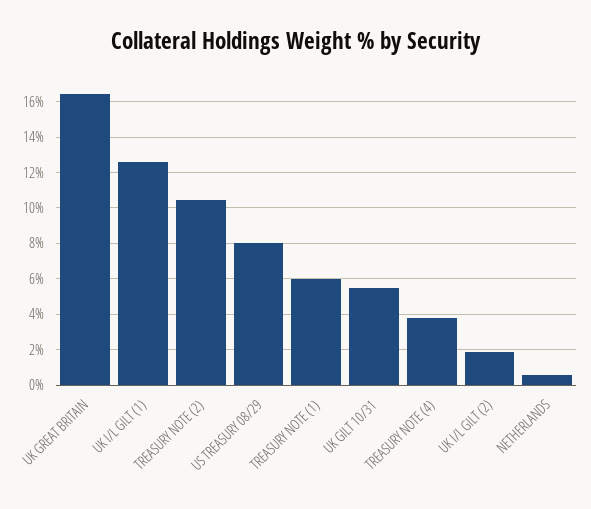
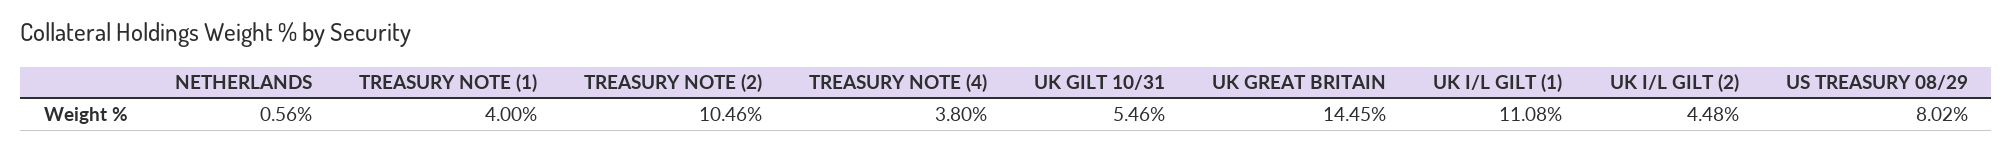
UK GREAT BRITAIN: 16.5 -> 14.45
UK I/L GILT (1): 12.5 -> 11.08
TREASURY NOTE (1): 6 -> 4
UK I/L GILT (2): 2 -> 4.48

